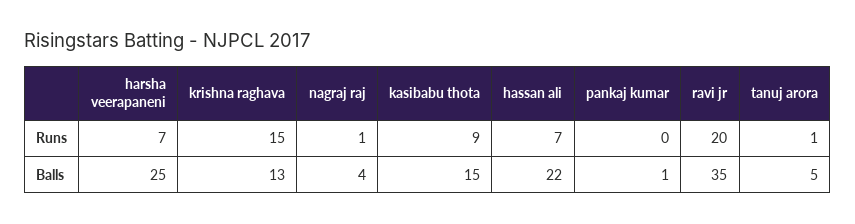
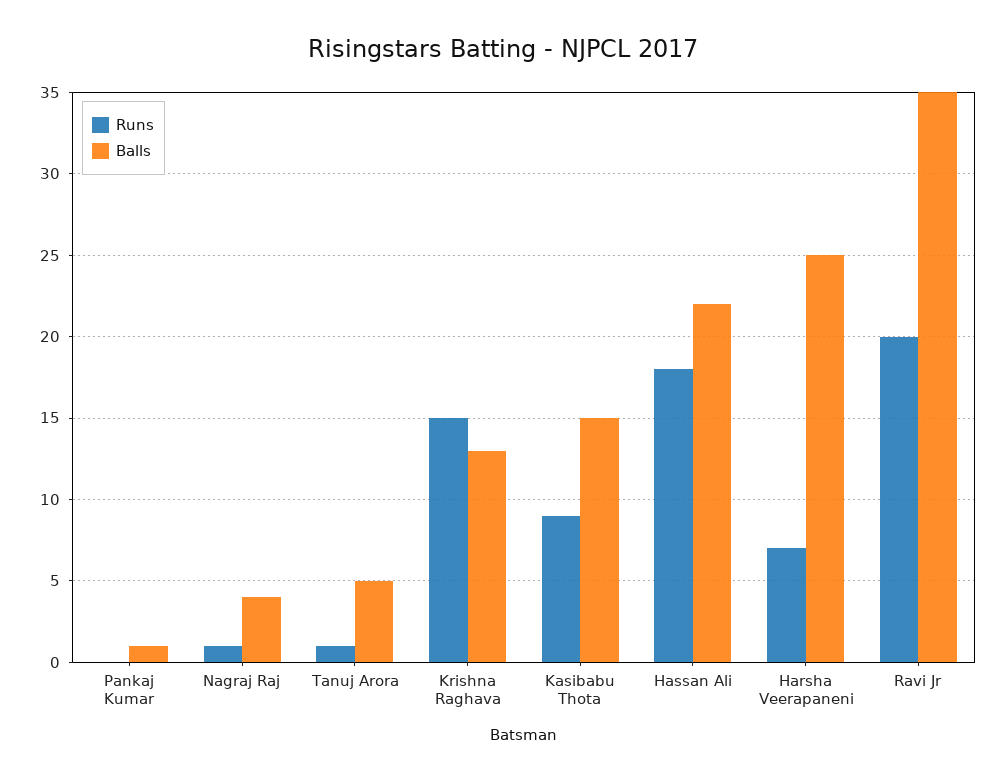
Runs, hassan ali: 7 -> 18

